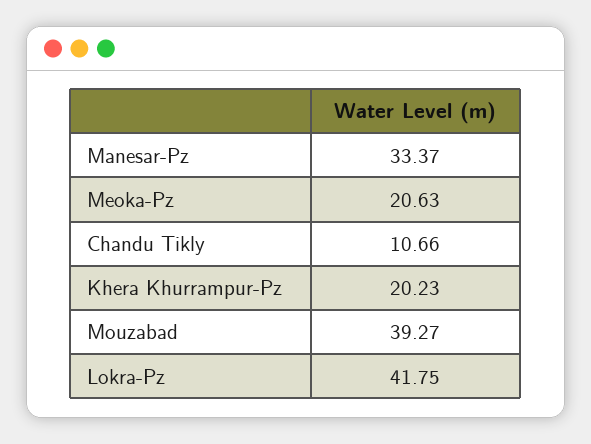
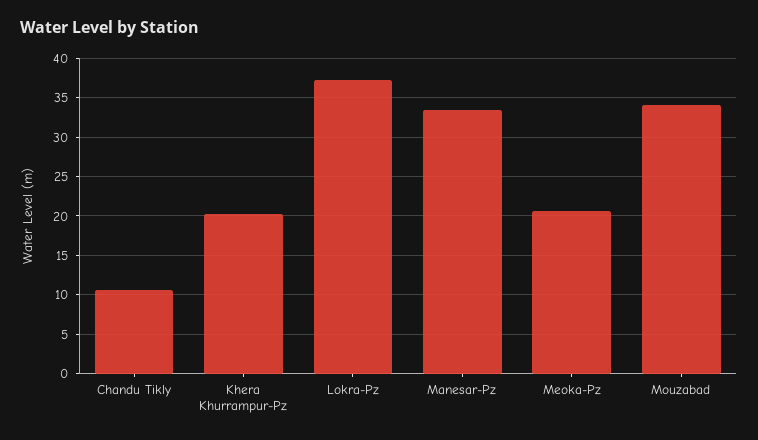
Mouzabad: 39.27 -> 34
Lokra-Pz: 41.75 -> 37

